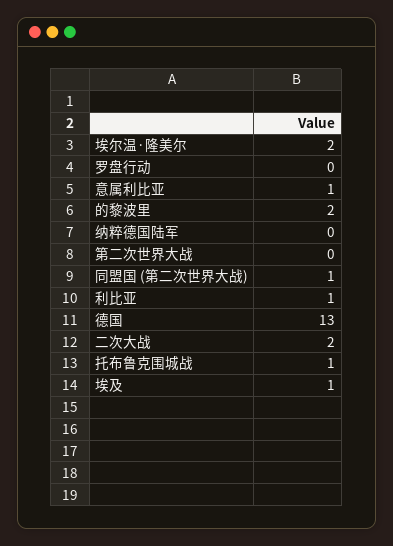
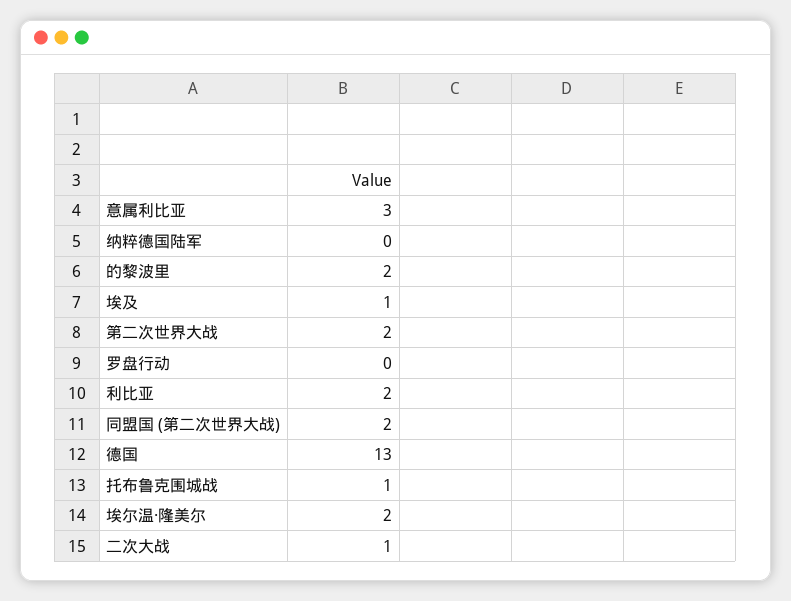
意属利比亚: 1 -> 3
第二次世界大战: 0 -> 2
同盟国 (第二次世界大战): 1 -> 2
利比亚: 1 -> 2
二次大战: 2 -> 1

